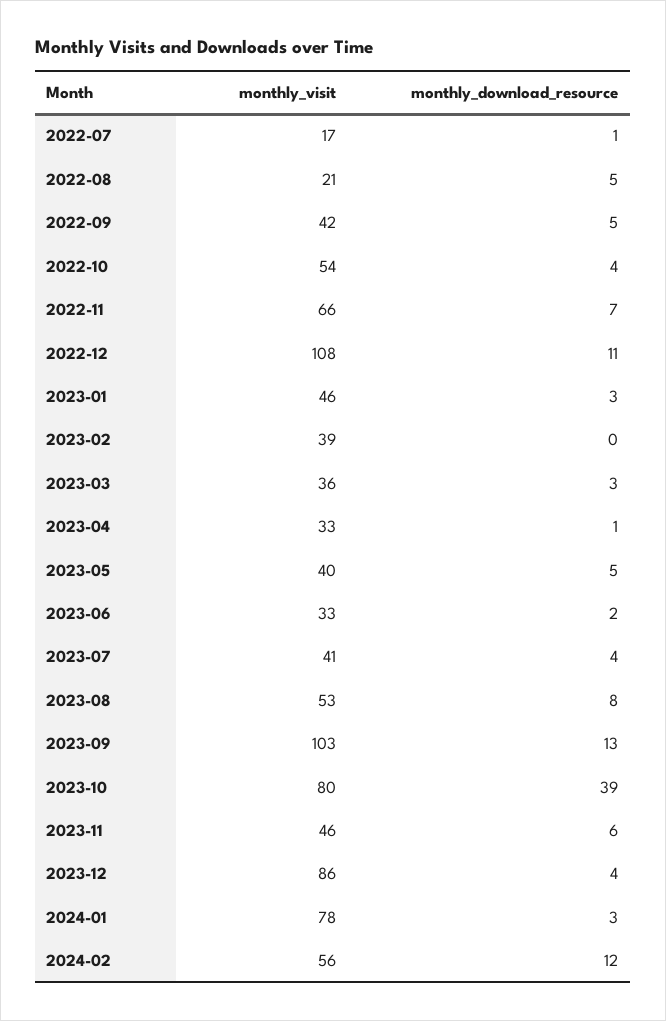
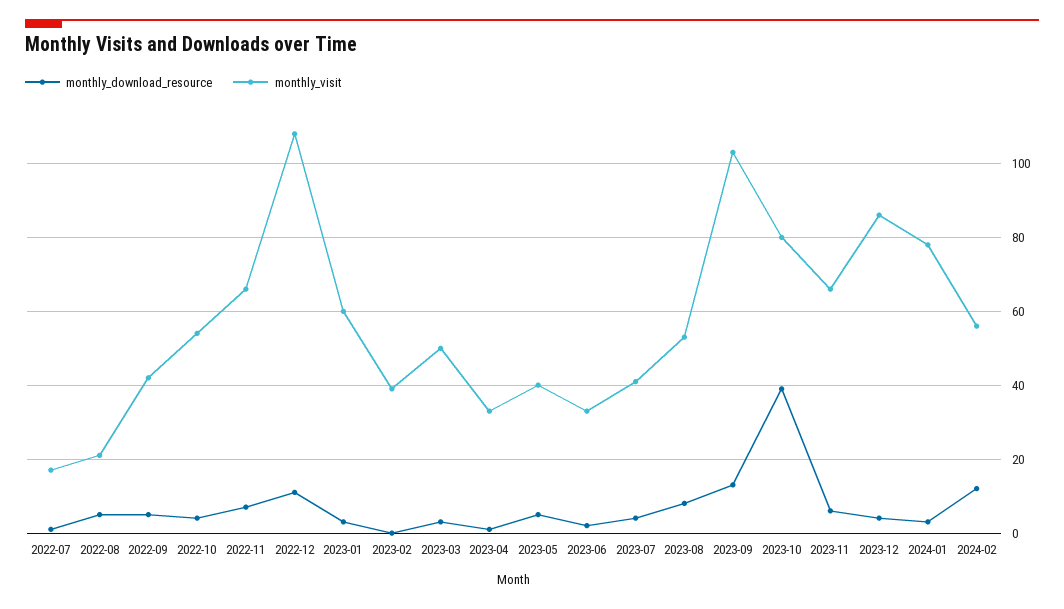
monthly_visit, 2023-01: 46 -> 60
monthly_visit, 2023-03: 36 -> 50
monthly_visit, 2023-11: 46 -> 65

